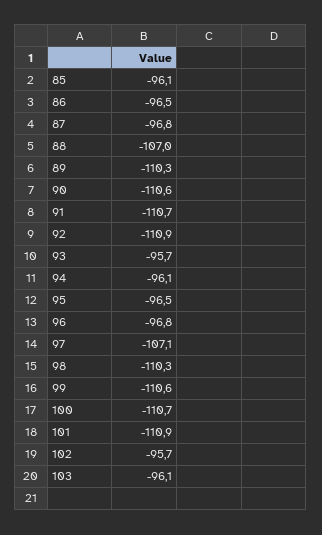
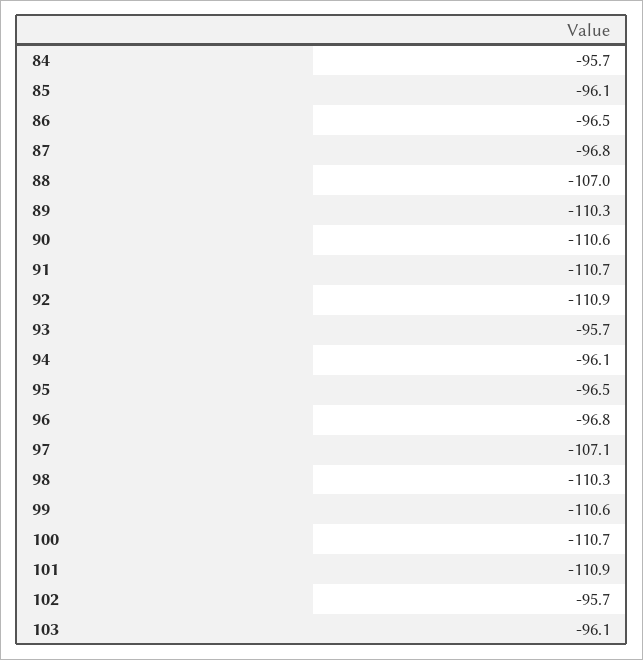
84: none -> -95.7

